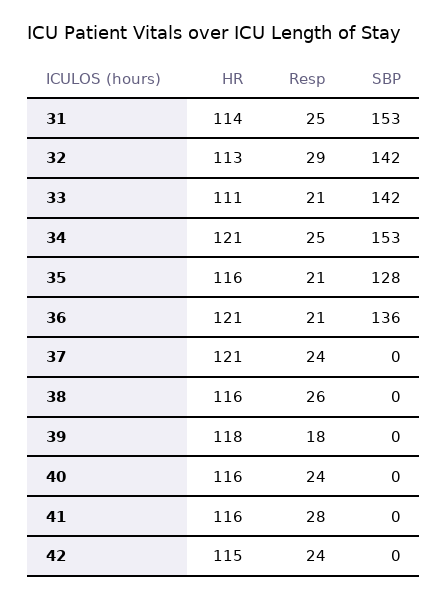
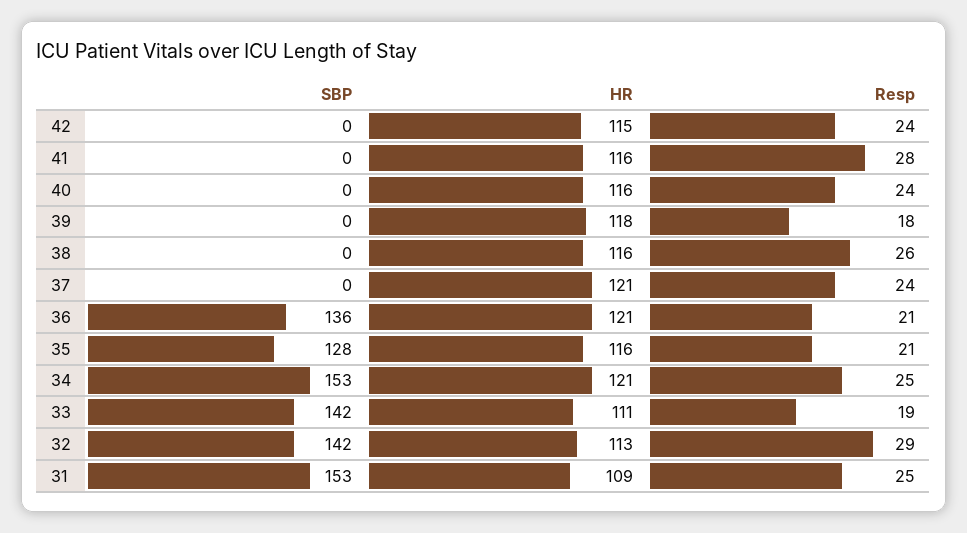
HR, 31: 114 -> 109
Resp, 33: 21 -> 19

